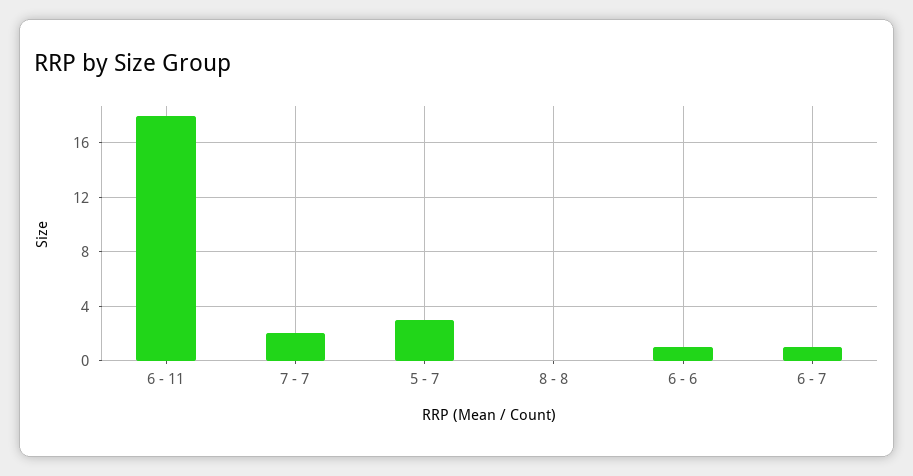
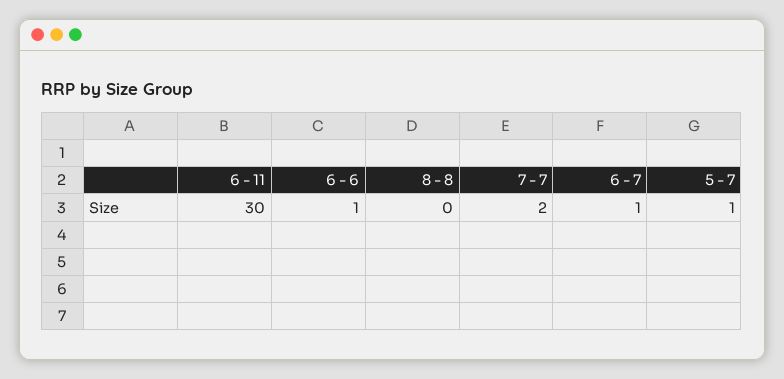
6 - 11: 18 -> 30
5 - 7: 3 -> 1

